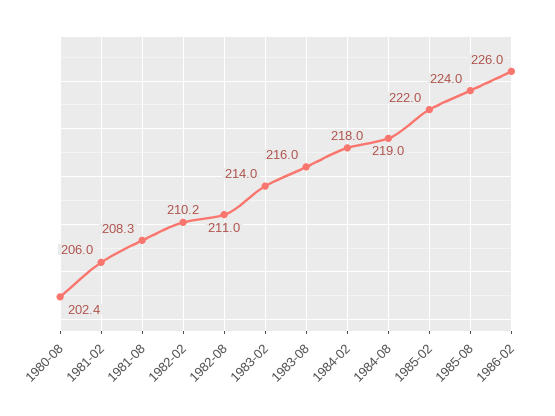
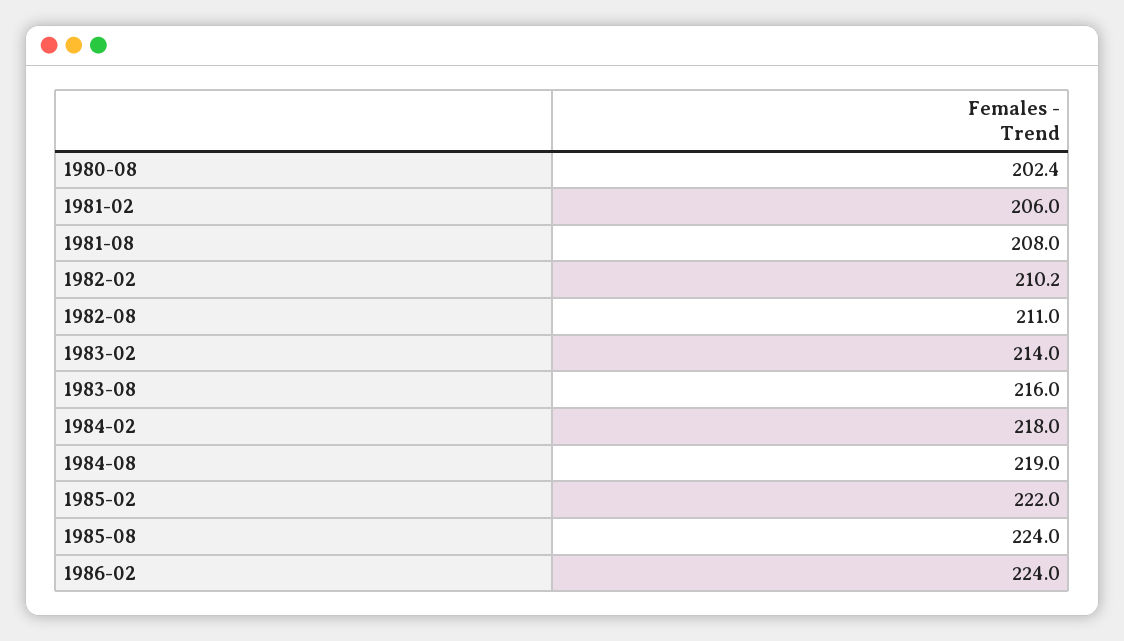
1981-08: 208.3 -> 208
1986-02: 226 -> 224

